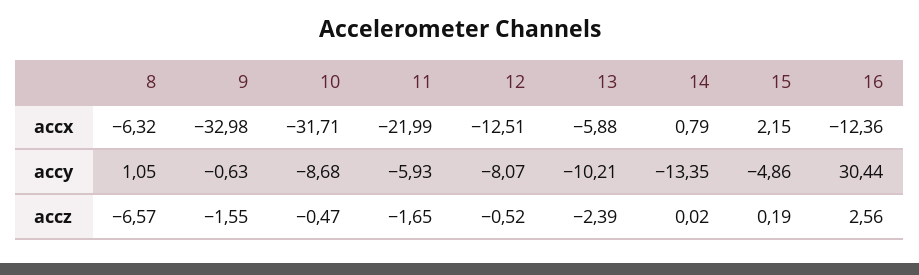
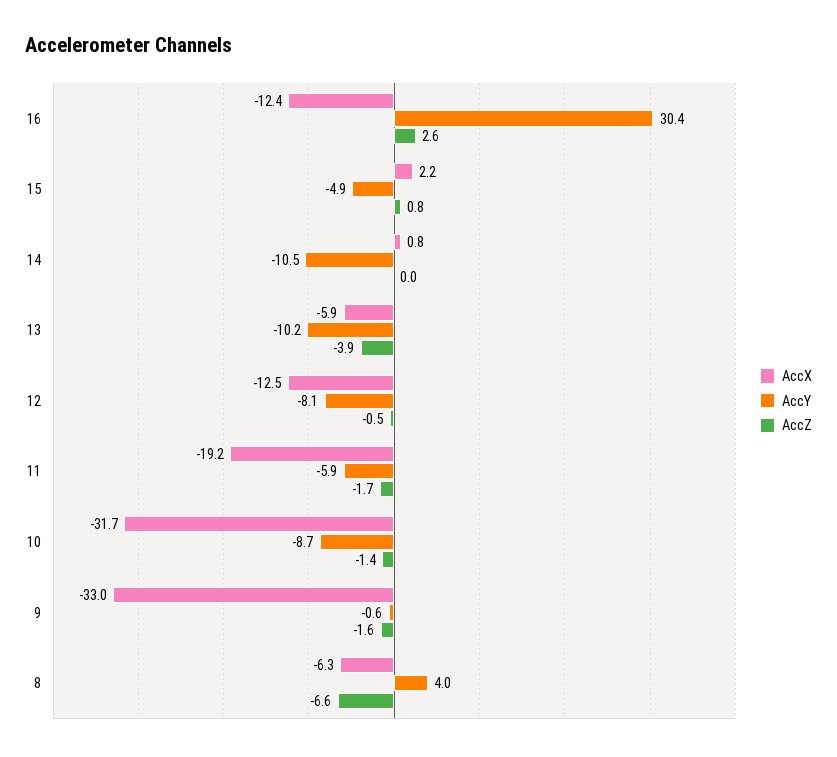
accx, 11: -21.99 -> -19.2
accy, 8: 1.05 -> 4
accy, 14: -13.35 -> -10.5
accz, 10: -0.47 -> -1.4
accz, 13: -2.39 -> -3.9
accz, 15: 0.19 -> 0.8

